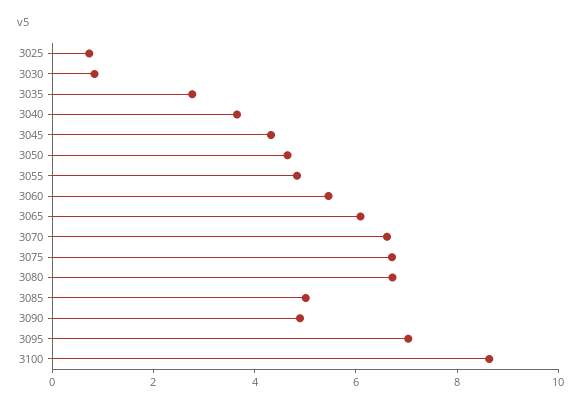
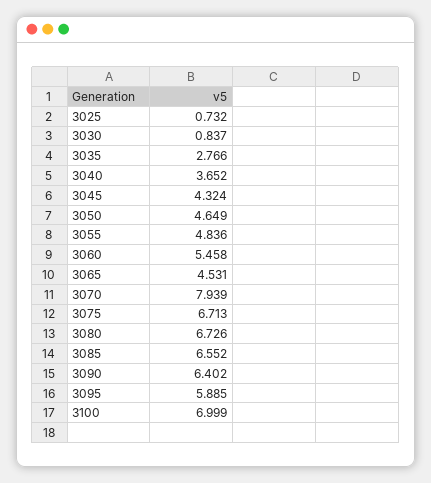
3065: 6 -> 4.531
3070: 6.5 -> 7.939
3085: 5 -> 6.552
3090: 5 -> 6.402
3095: 7 -> 5.885
3100: 8.5 -> 6.999

